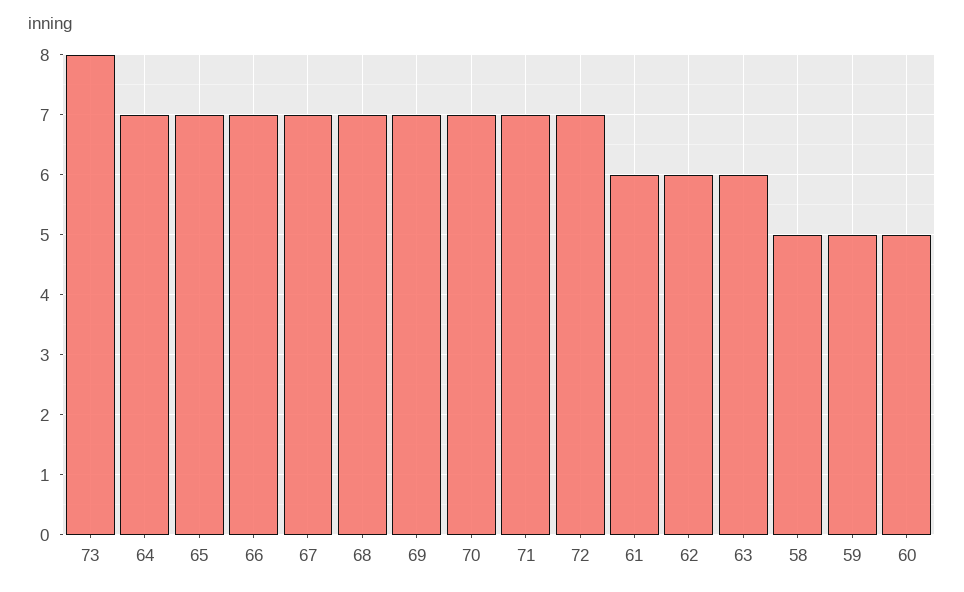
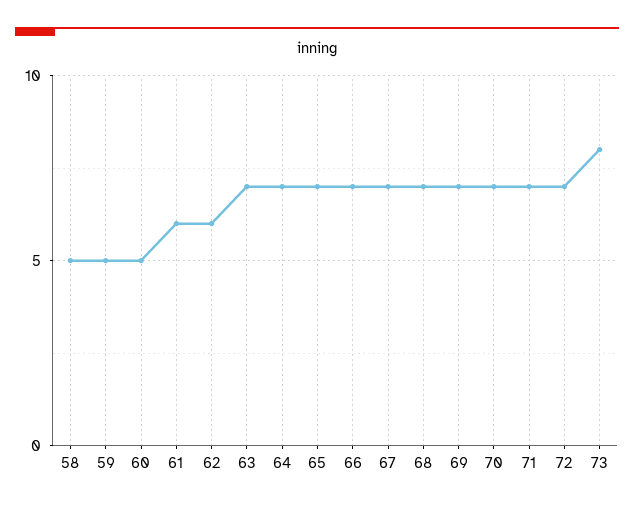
63: 6 -> 7

